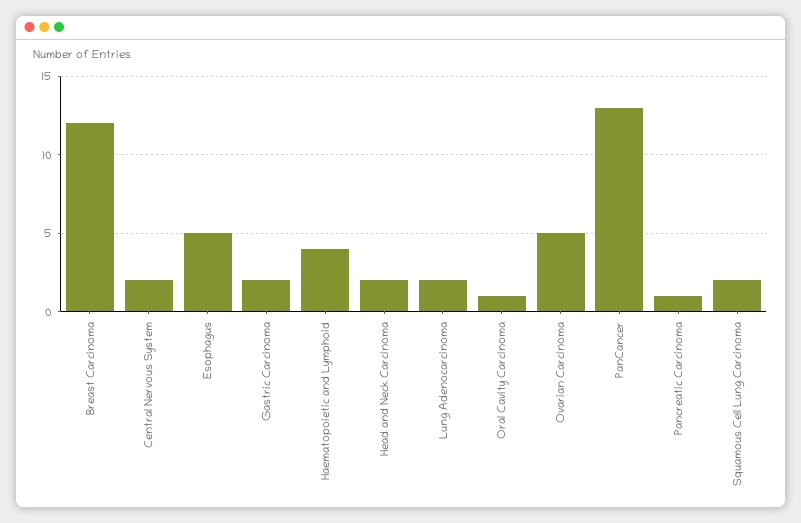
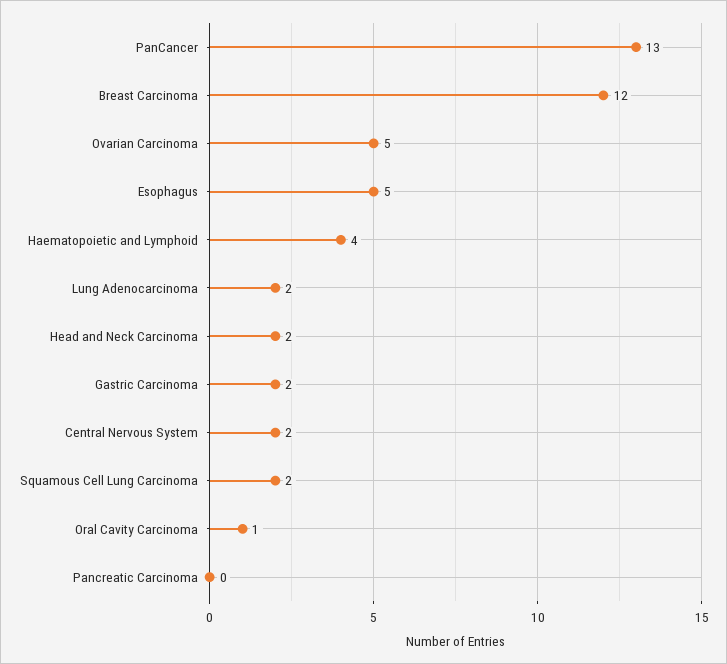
Pancreatic Carcinoma: 1 -> 0

